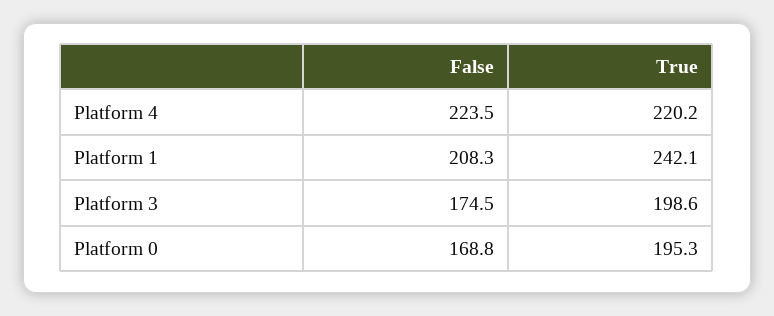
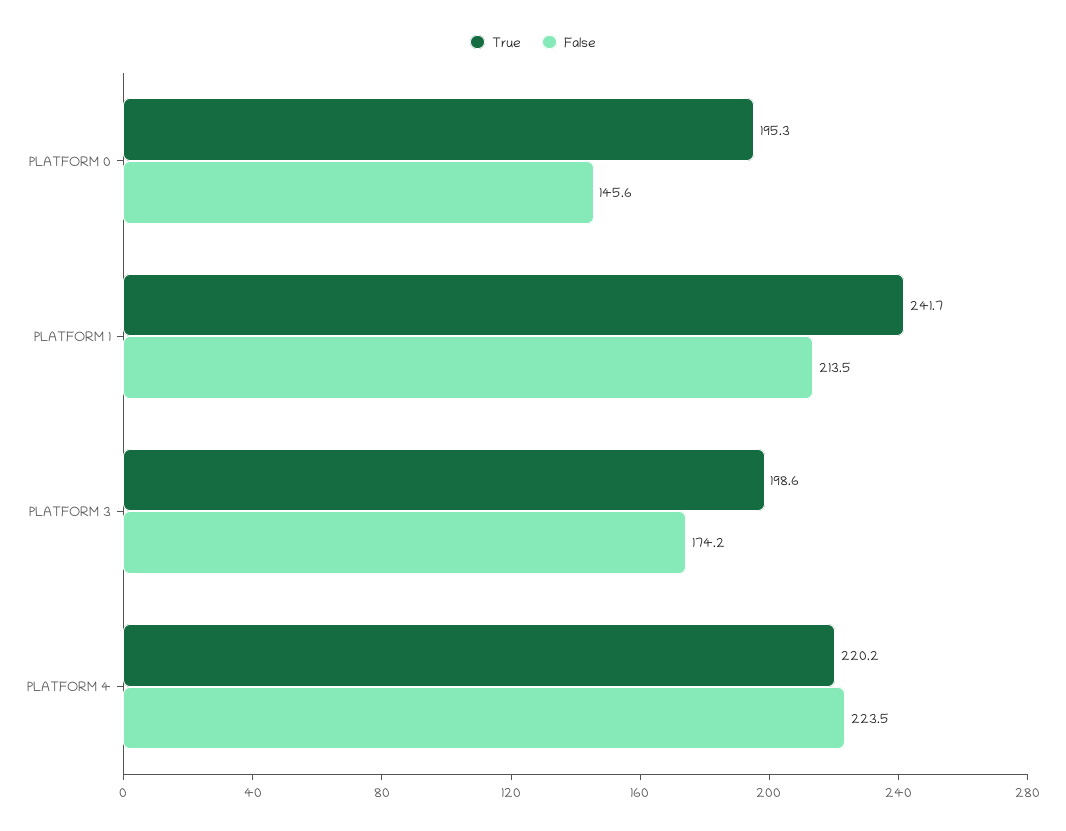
False, Platform 1: 208.3 -> 213.5
True, Platform 1: 242.1 -> 241.7
False, Platform 3: 174.5 -> 174.2
False, Platform 0: 168.8 -> 145.6

